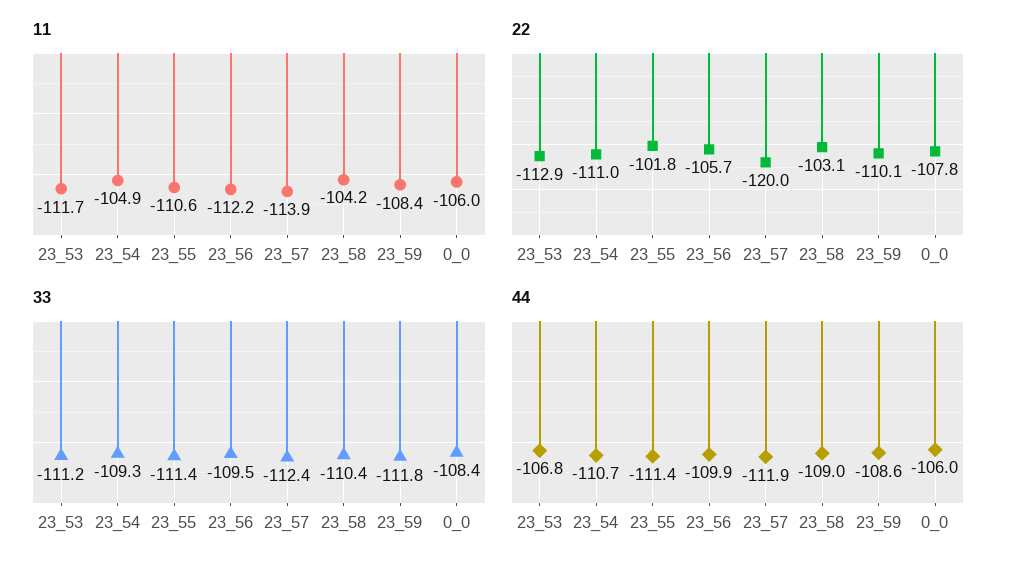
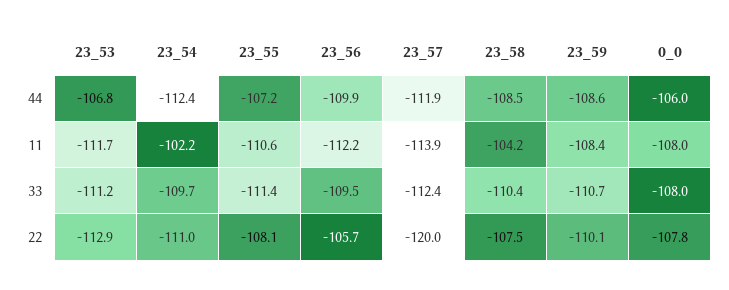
11, 23_54: -104.9 -> -102.2
11, 0_0: -106 -> -108
22, 23_55: -101.8 -> -108.1
22, 23_58: -103.1 -> -107.5
33, 23_54: -109.3 -> -109.7
33, 23_59: -111.8 -> -110.7
33, 0_0: -108.4 -> -108
44, 23_54: -110.7 -> -112.4
44, 23_55: -111.4 -> -107.2
44, 23_58: -109 -> -108.5

